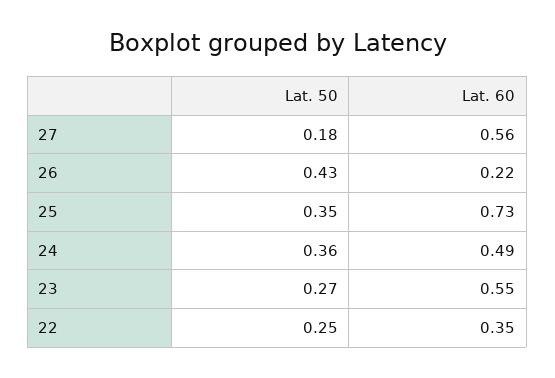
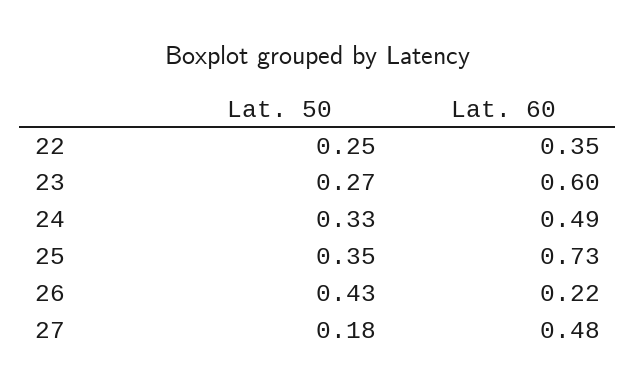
Lat. 60, 27: 0.56 -> 0.48
Lat. 50, 24: 0.36 -> 0.33
Lat. 60, 23: 0.55 -> 0.6

